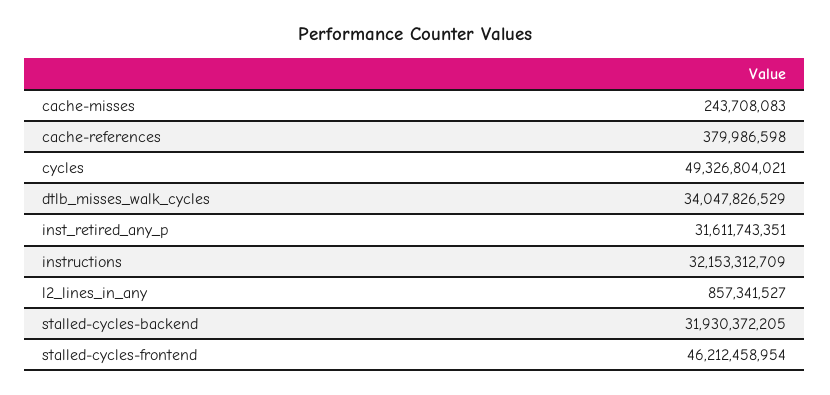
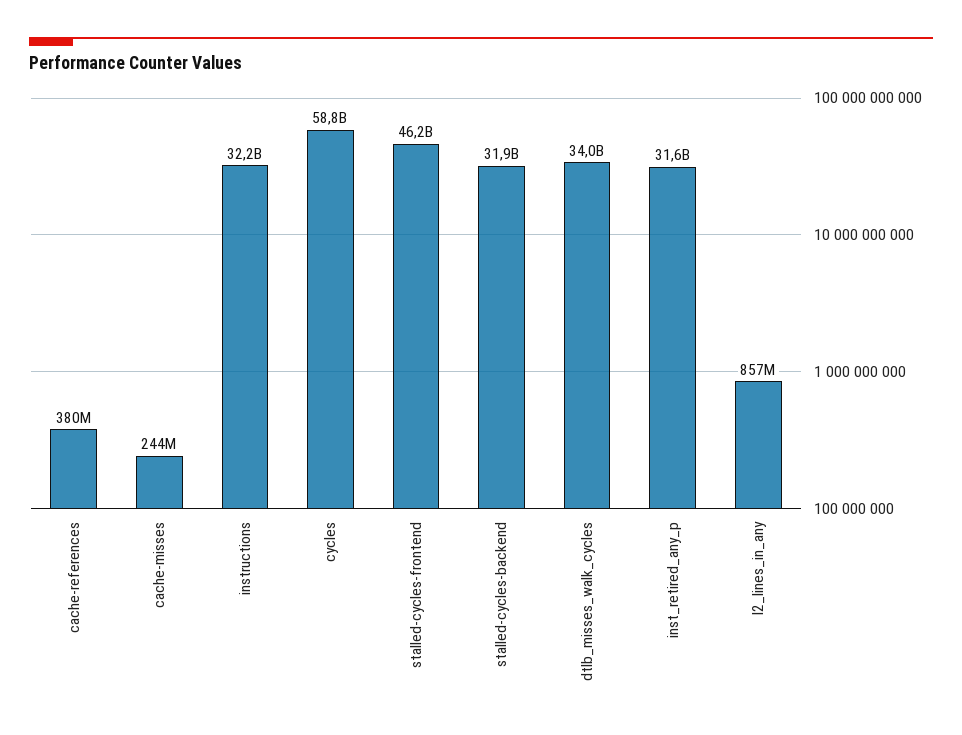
cycles: 49326804021 -> 58800000000

